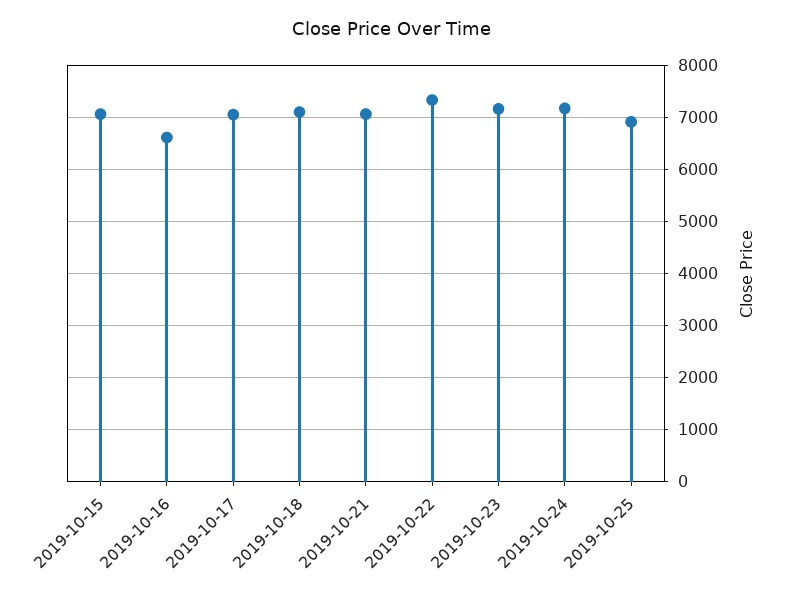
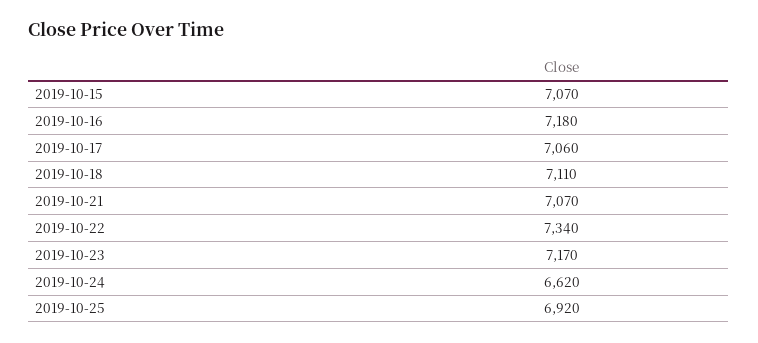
2019-10-16: 6600 -> 7180
2019-10-24: 7200 -> 6620

